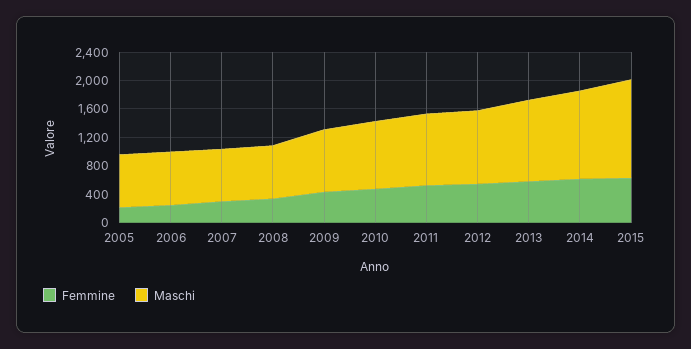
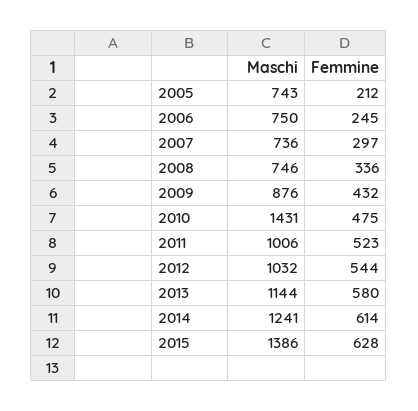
Maschi, 2010: 1000 -> 1431

